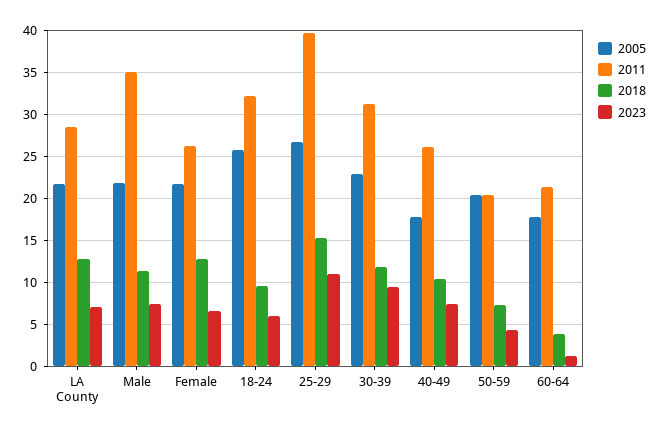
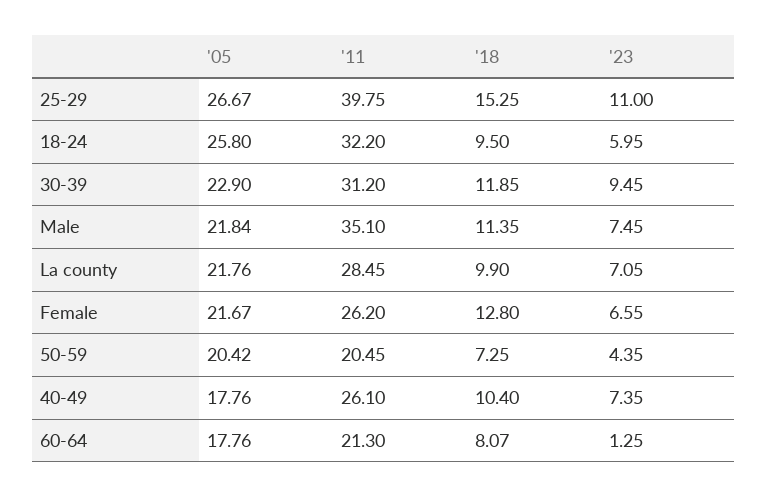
2018, LA County: 13 -> 9.9
2018, 60-64: 4 -> 8.07

